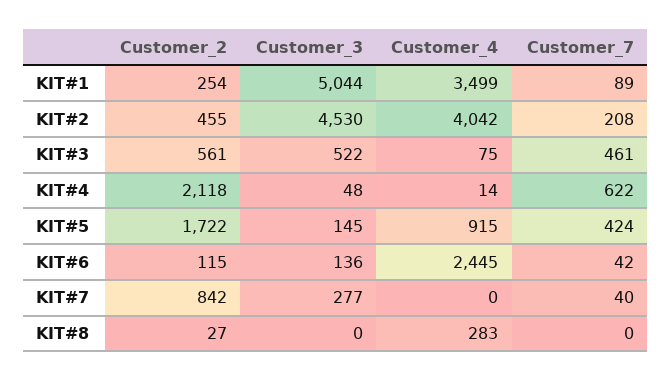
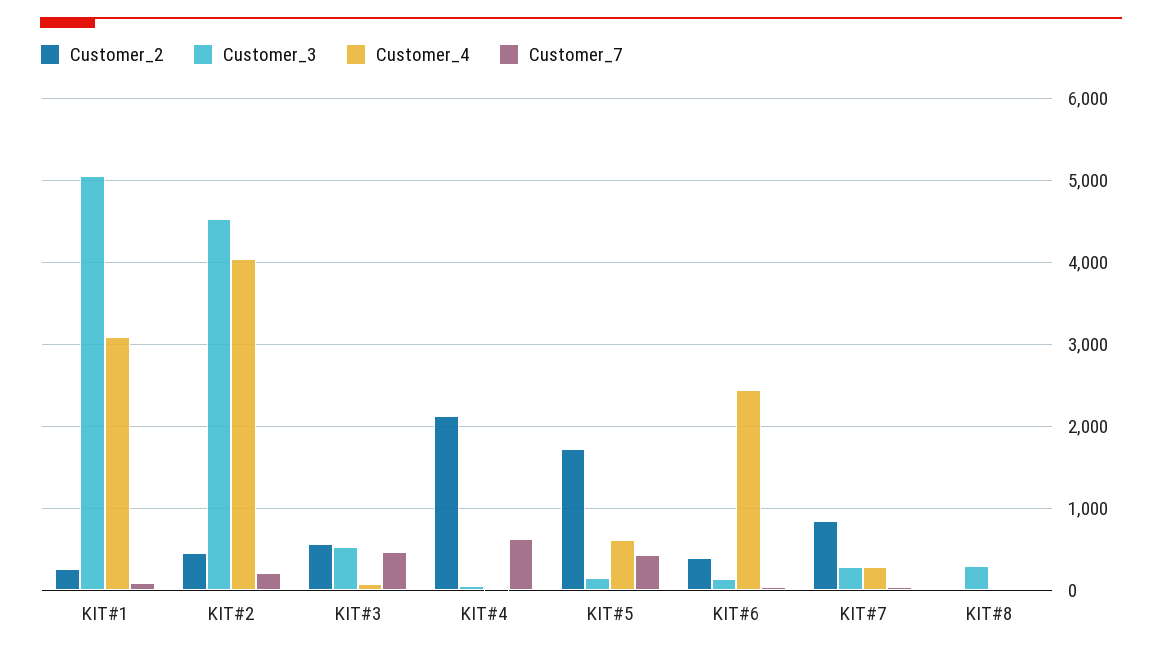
Customer_4, KIT#1: 3499 -> 3100
Customer_4, KIT#5: 915 -> 600
Customer_2, KIT#6: 115 -> 400
Customer_4, KIT#7: 0 -> 300
Customer_3, KIT#8: 0 -> 300
Customer_4, KIT#8: 283 -> 0

